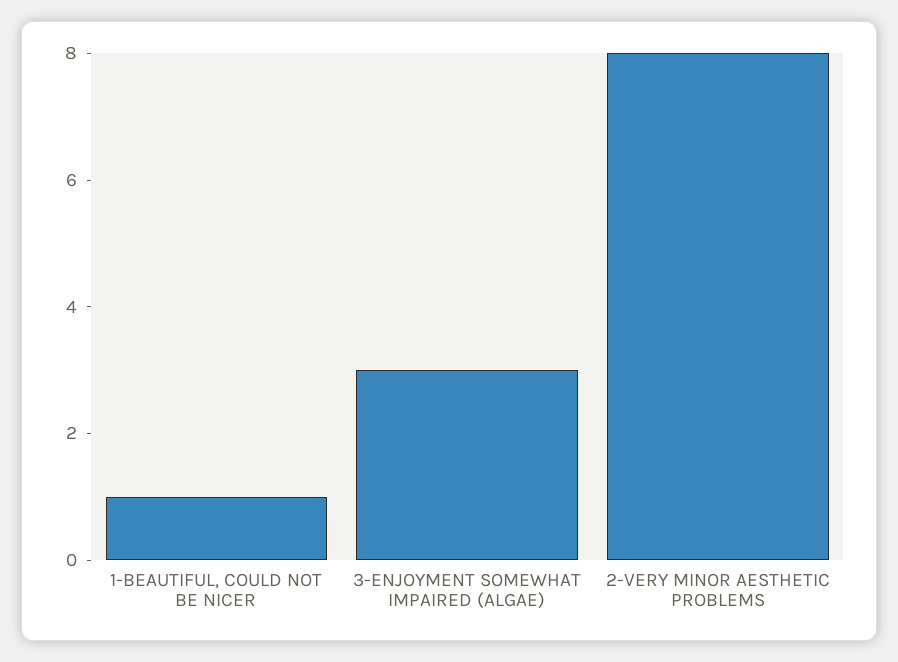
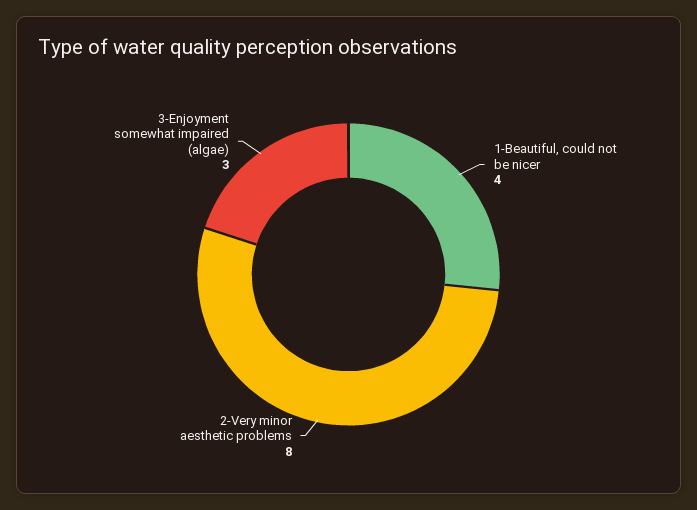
1-BEAUTIFUL, COULD NOT BE NICER: 1 -> 4

